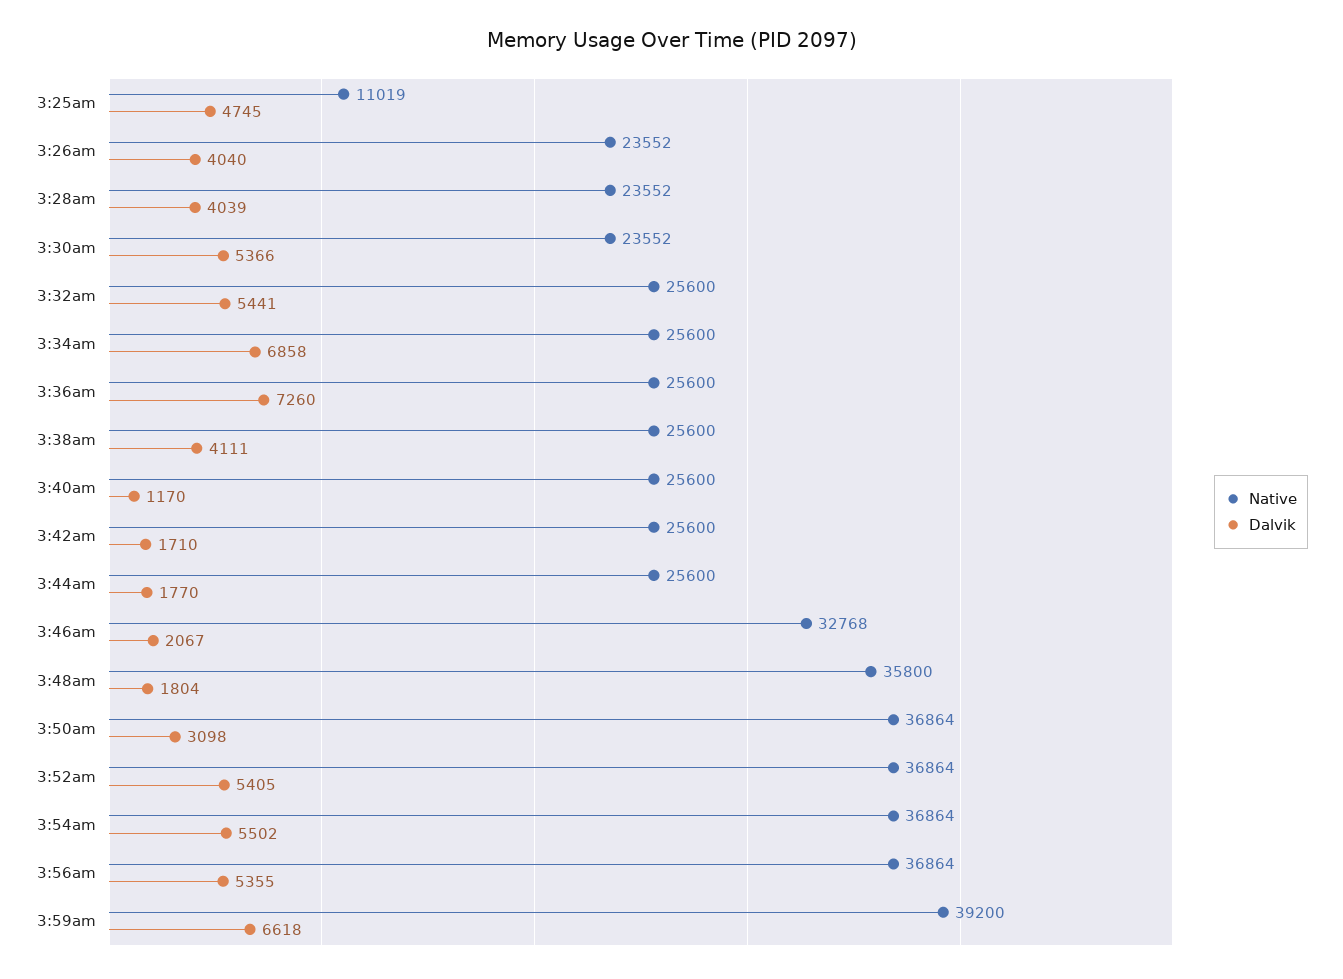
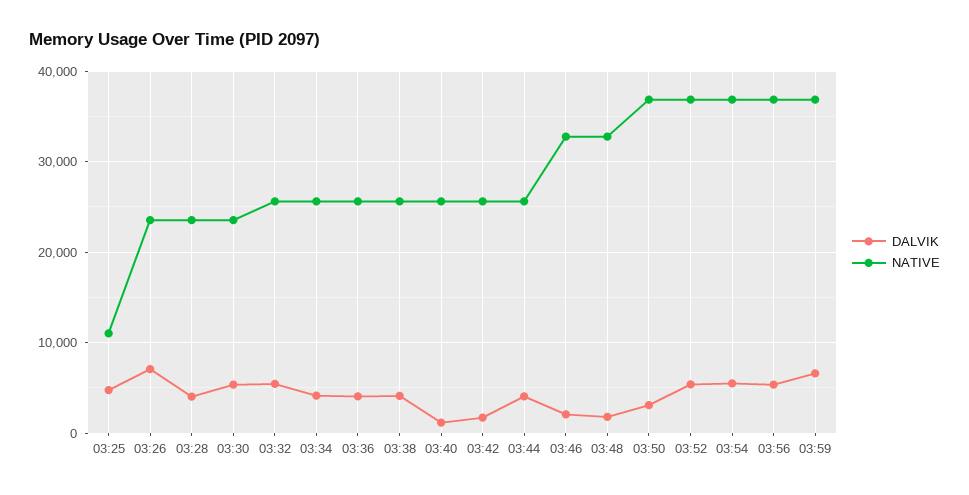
Dalvik, 3:26am: 4040 -> 7000
Dalvik, 3:34am: 6858 -> 4000
Dalvik, 3:36am: 7260 -> 4000
Dalvik, 3:44am: 1770 -> 4000
Native, 3:48am: 35800 -> 33000
Native, 3:59am: 39200 -> 37000

